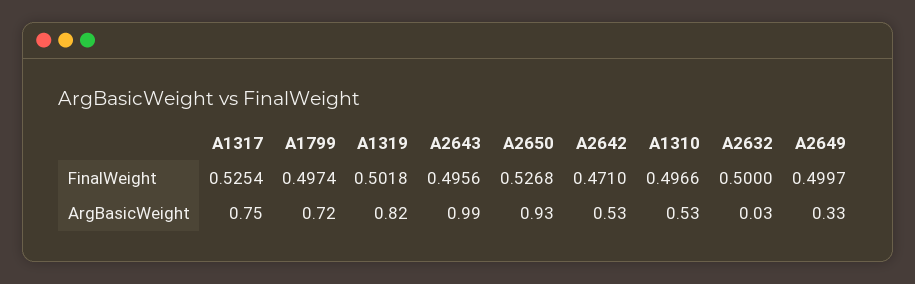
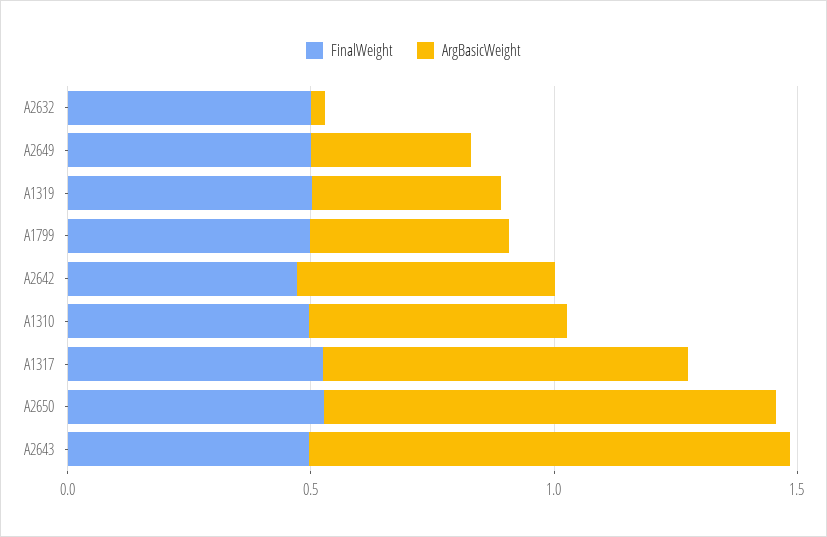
ArgBasicWeight, A1799: 0.72 -> 0.4
ArgBasicWeight, A1319: 0.82 -> 0.4

